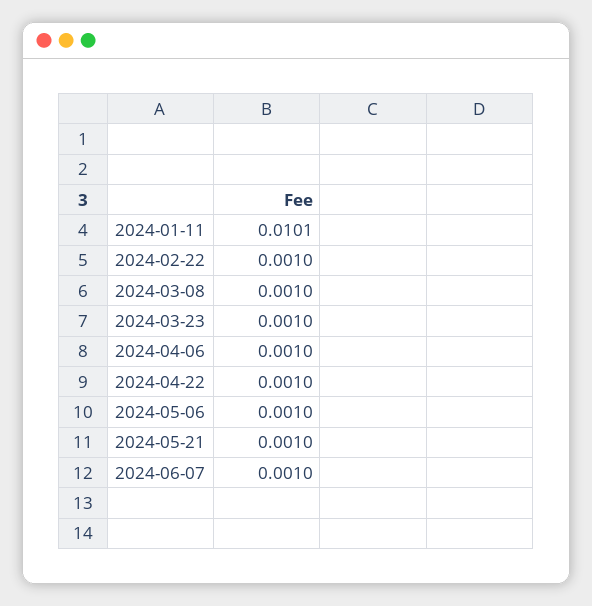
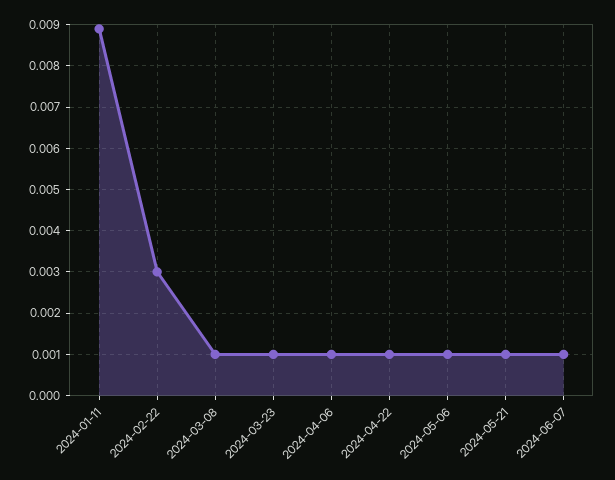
2024-01-11: 0.0101 -> 0.009
2024-02-22: 0.001 -> 0.003

